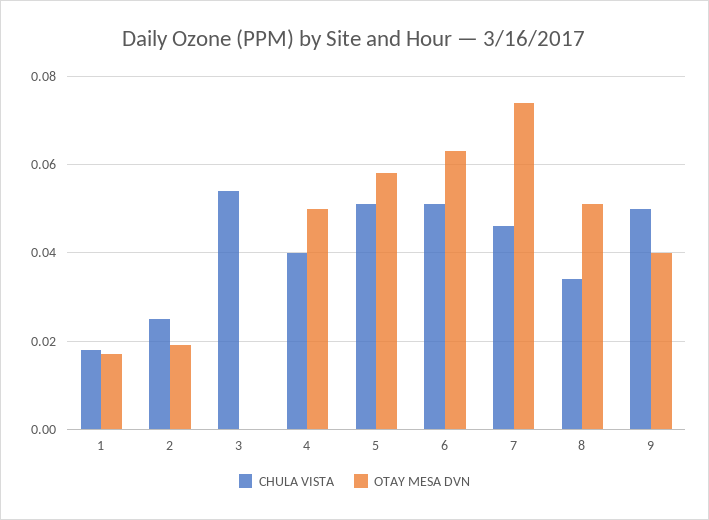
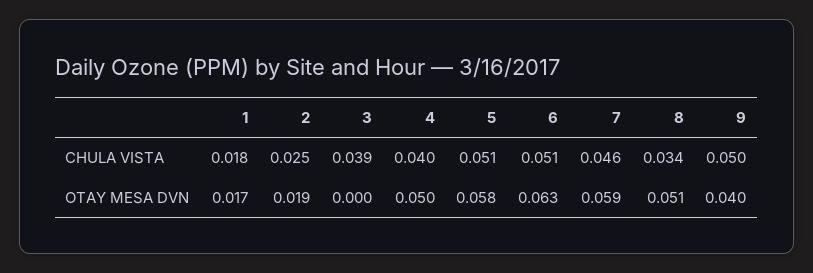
CHULA VISTA, 3: 0.055 -> 0.039
OTAY MESA DVN, 7: 0.075 -> 0.059

